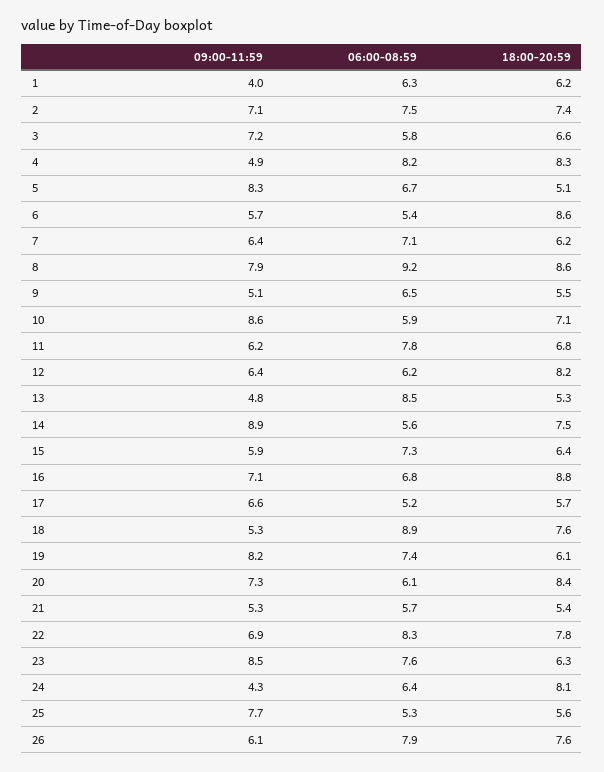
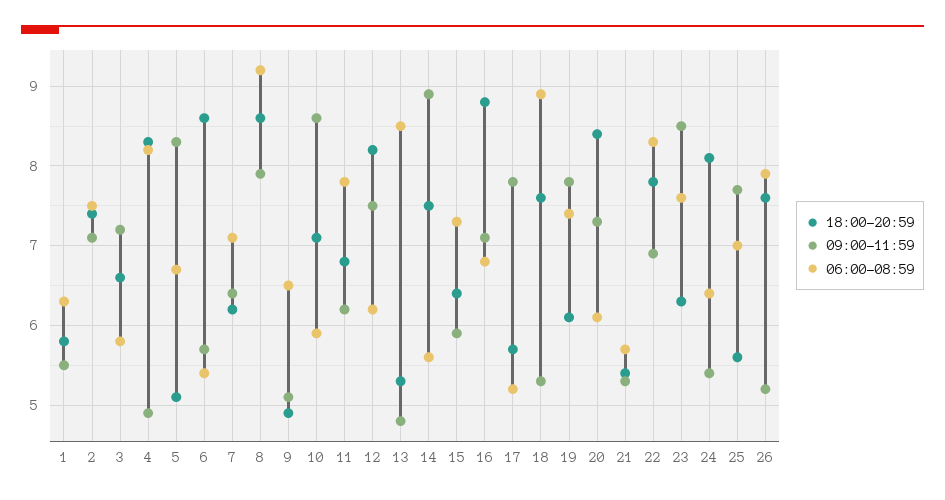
09:00-11:59, 1: 4 -> 5.5
18:00-20:59, 1: 6.2 -> 5.8
18:00-20:59, 9: 5.5 -> 4.9
09:00-11:59, 12: 6.4 -> 7.5
09:00-11:59, 17: 6.6 -> 7.8
09:00-11:59, 19: 8.2 -> 7.8
09:00-11:59, 24: 4.3 -> 5.4
06:00-08:59, 25: 5.3 -> 7
09:00-11:59, 26: 6.1 -> 5.2

